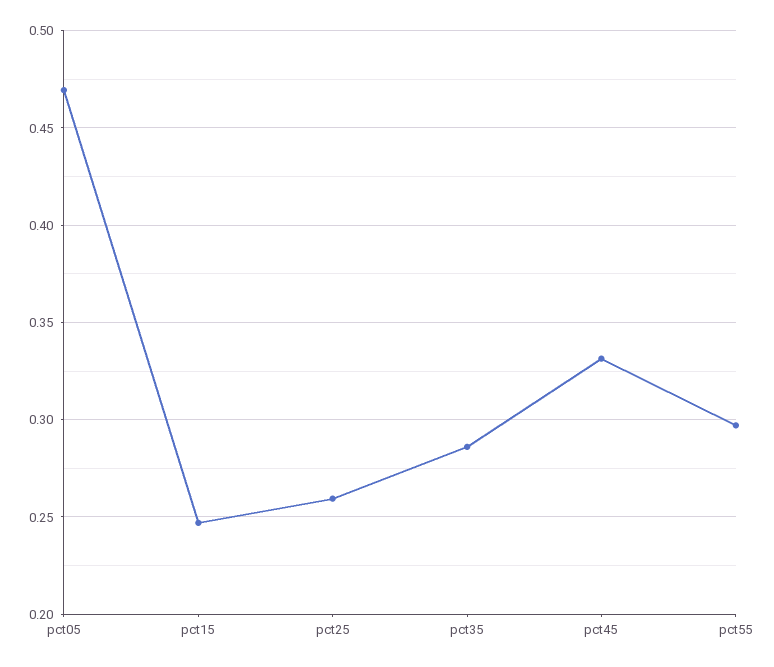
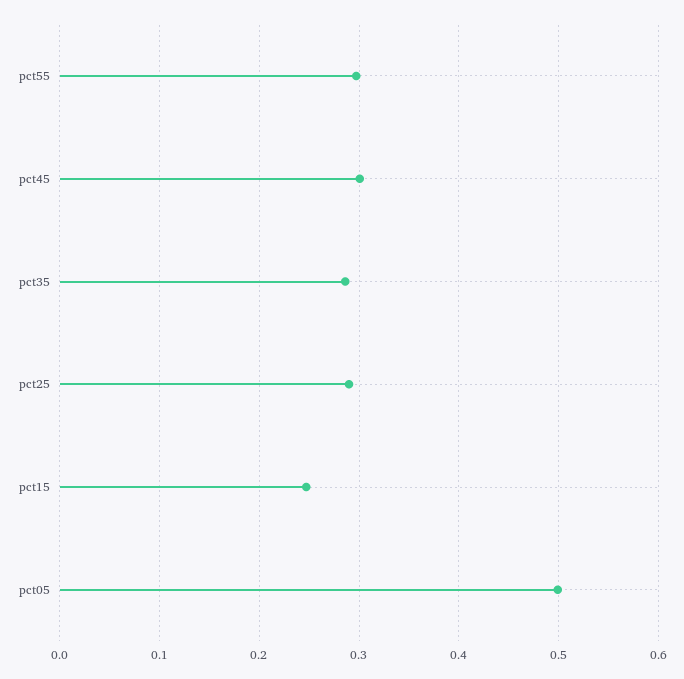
pct05: 0.47 -> 0.5
pct25: 0.26 -> 0.29
pct45: 0.33 -> 0.3

